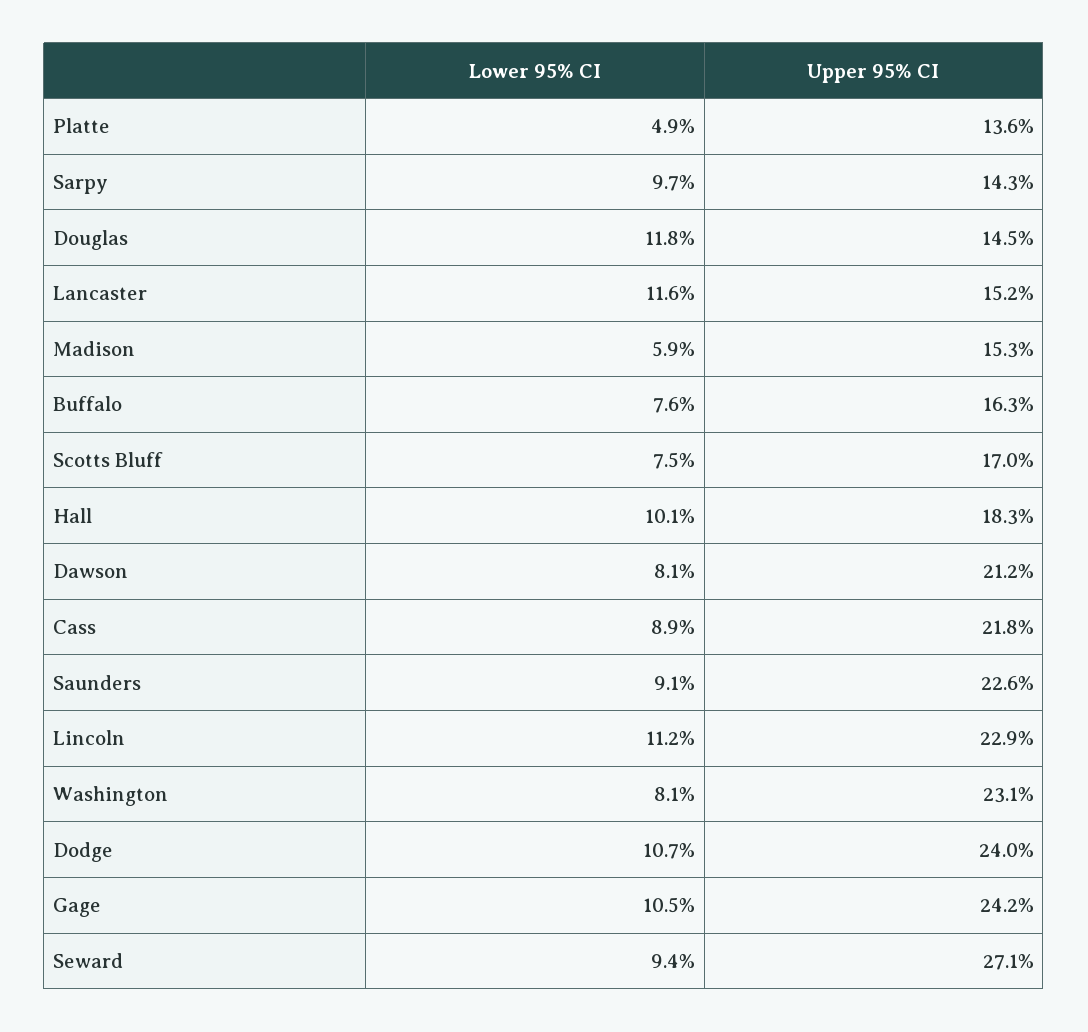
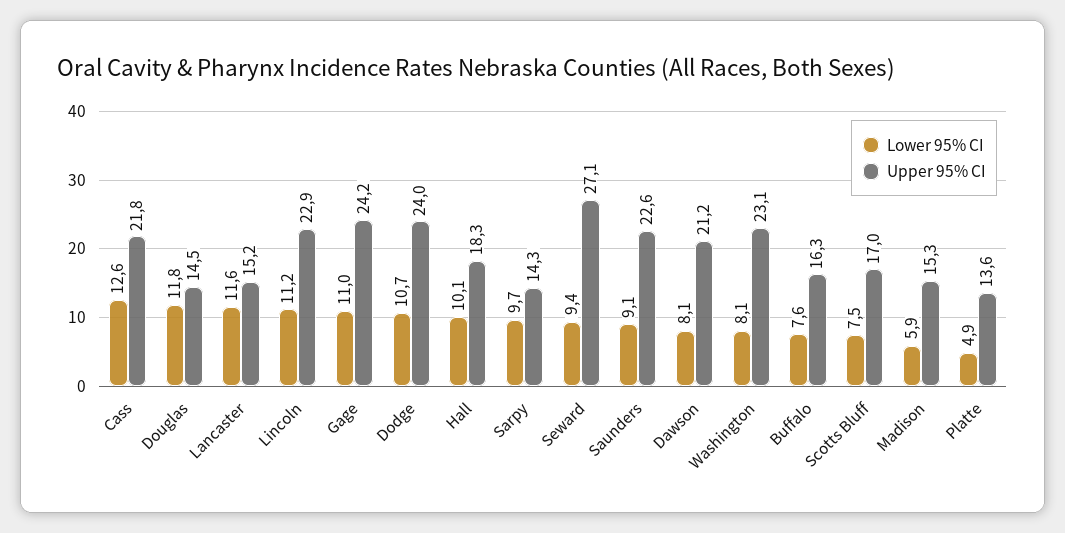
Lower 95% CI, Cass: 8.9 -> 12.6
Lower 95% CI, Gage: 10.5 -> 11

